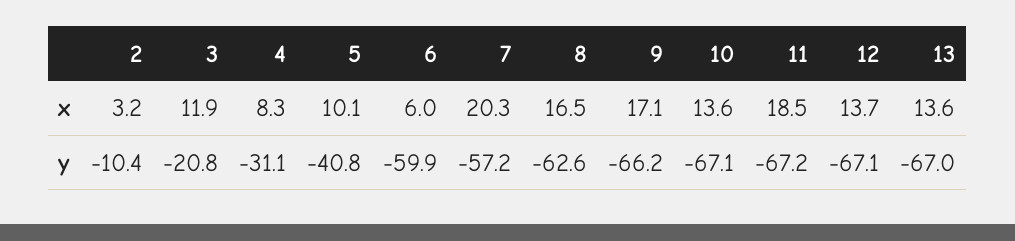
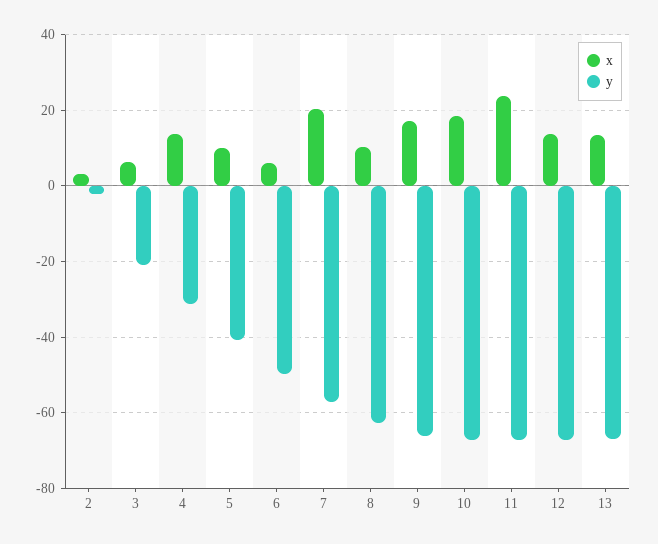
x, 3: 11.9 -> 6
x, 4: 8.3 -> 14
x, 8: 16.5 -> 10
x, 10: 13.6 -> 18
x, 11: 18.5 -> 24
y, 2: -10.4 -> -2
y, 6: -59.9 -> -50

